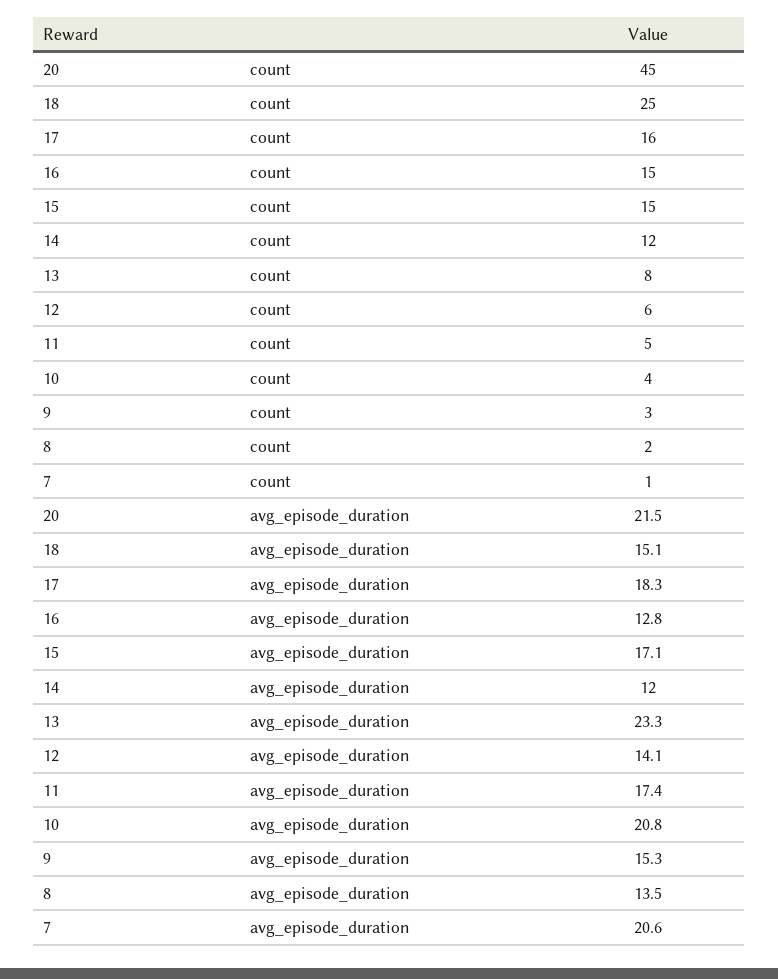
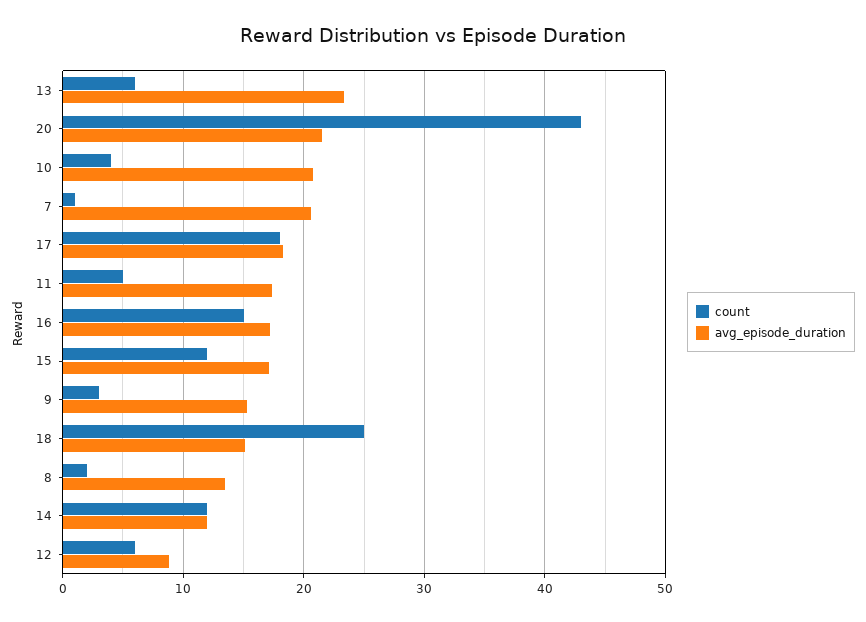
count, 20: 45 -> 43
count, 17: 16 -> 18
count, 15: 15 -> 12
count, 13: 8 -> 6
avg_episode_duration, 16: 12.8 -> 17
avg_episode_duration, 12: 14.1 -> 9

